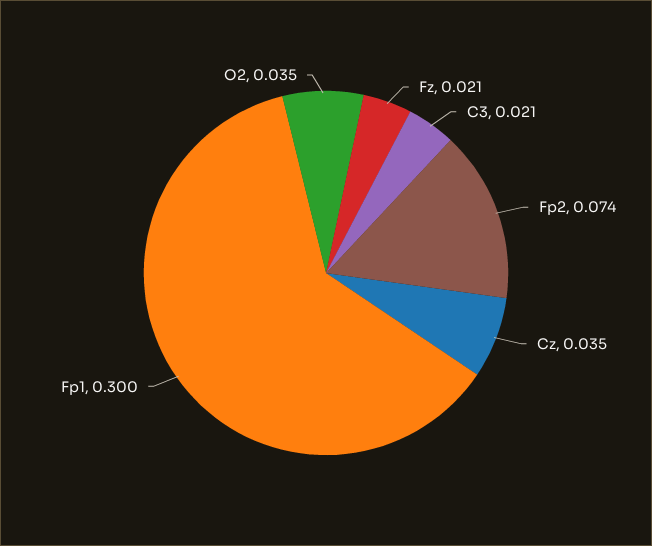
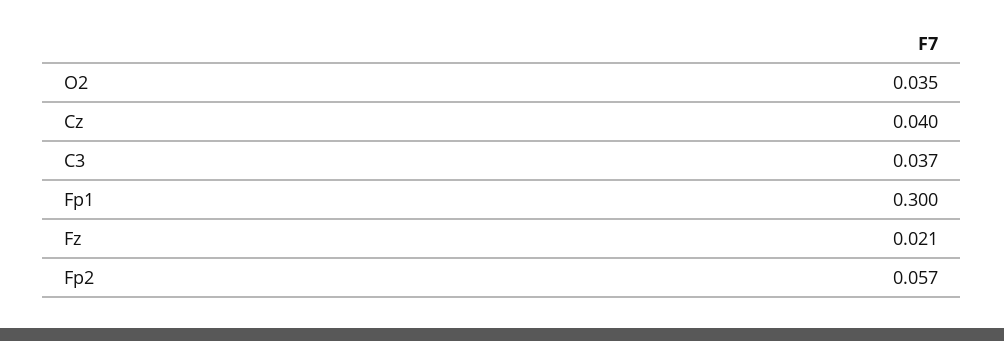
C3: 0.021 -> 0.037
Fp2: 0.074 -> 0.057
Cz: 0.035 -> 0.04

